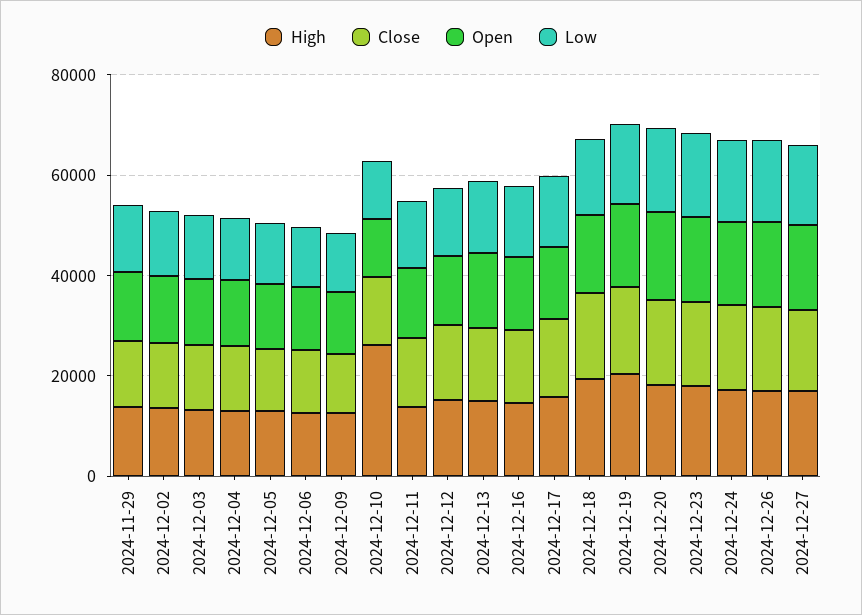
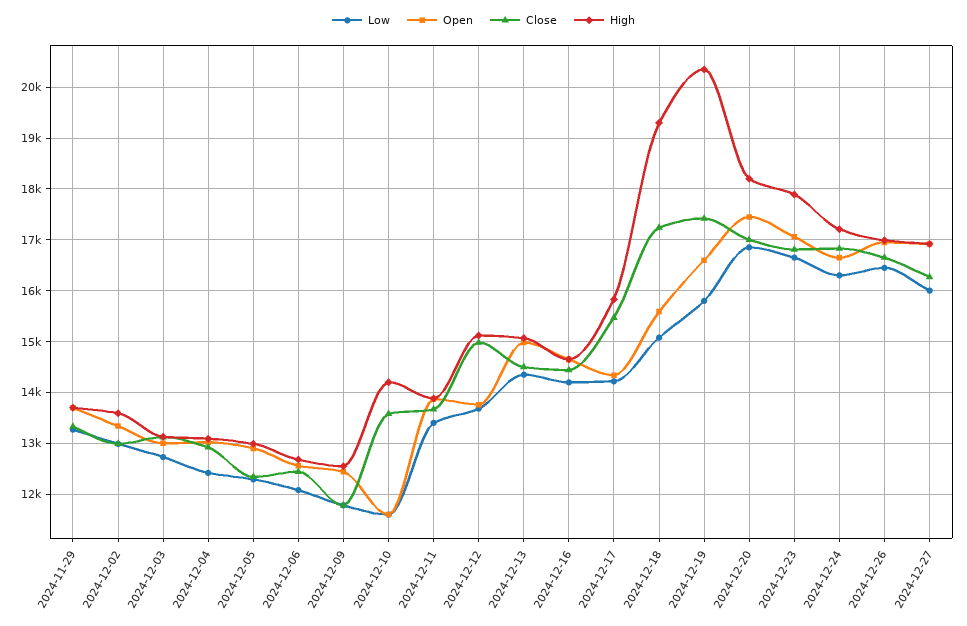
High, 2024-12-10: 25000 -> 14200

